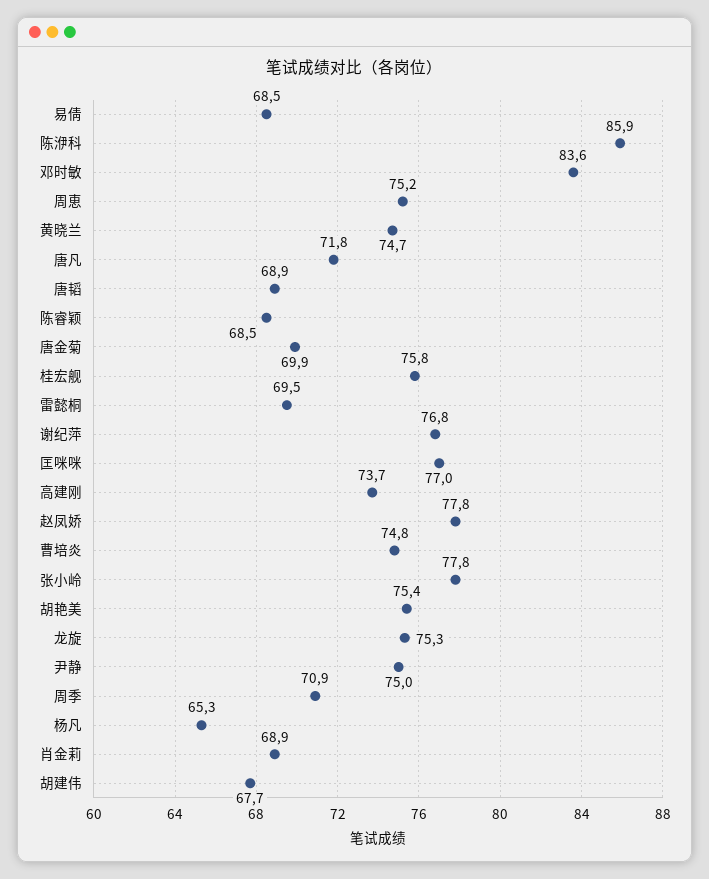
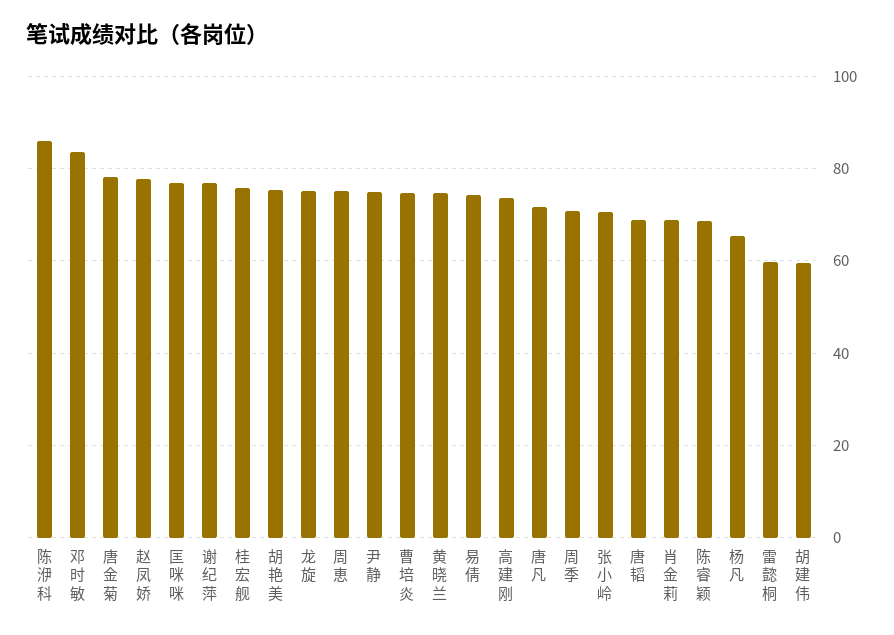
易倩: 68.5 -> 74
唐金菊: 69.9 -> 78
雷懿桐: 69.5 -> 60
张小岭: 77.8 -> 70
胡建伟: 67.7 -> 60

